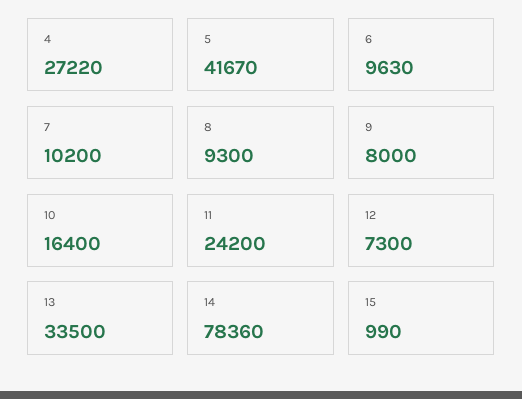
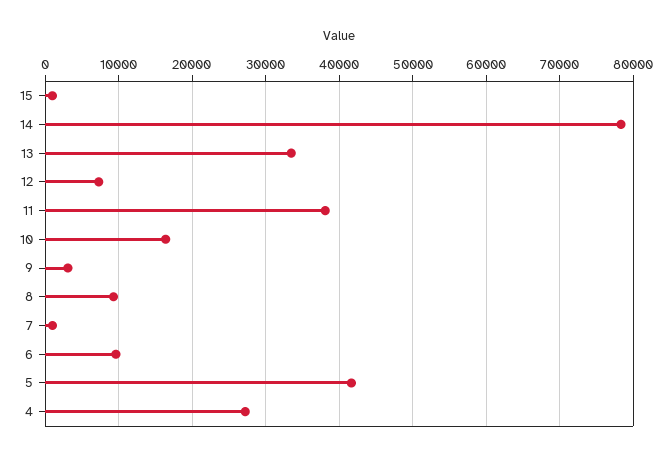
7: 10200 -> 1000
9: 8000 -> 3000
11: 24200 -> 38000

